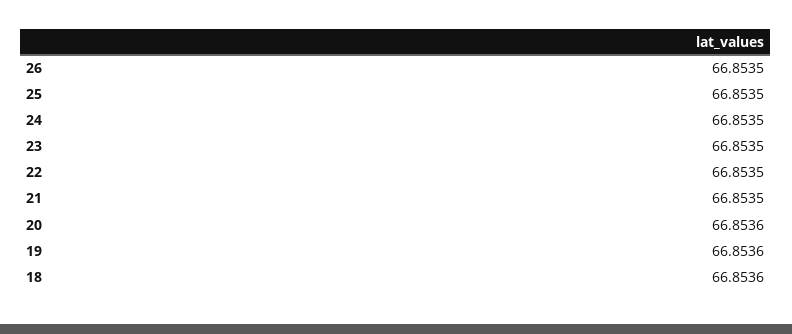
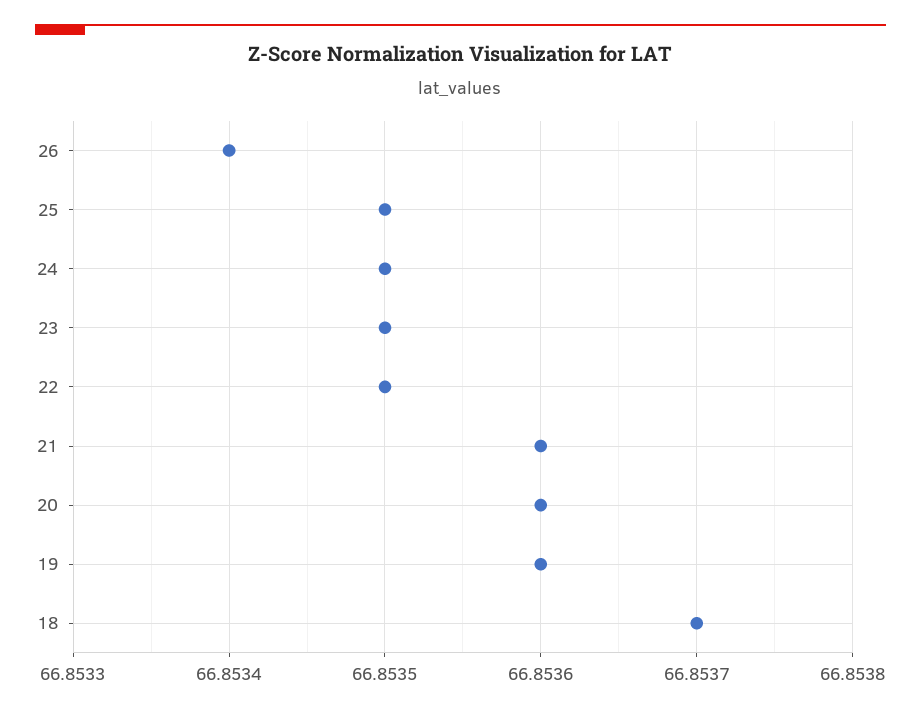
26: 66.8535 -> 66.8534
21: 66.8535 -> 66.8536
18: 66.8536 -> 66.8537

